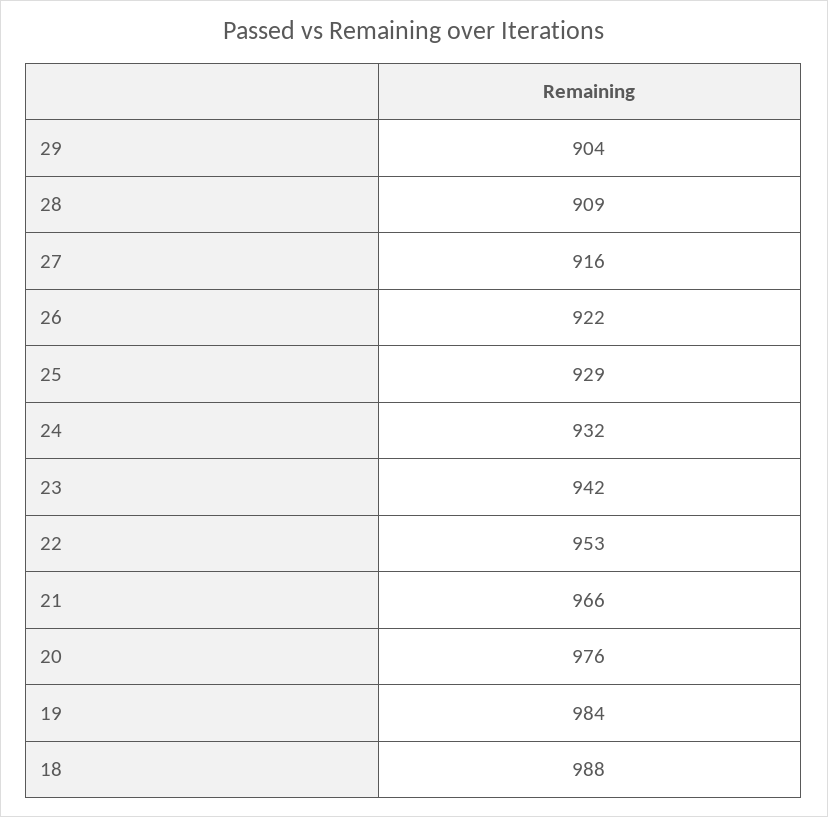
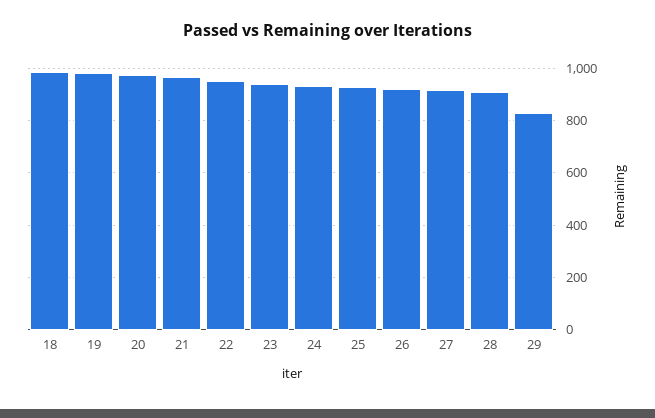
29: 904 -> 825

